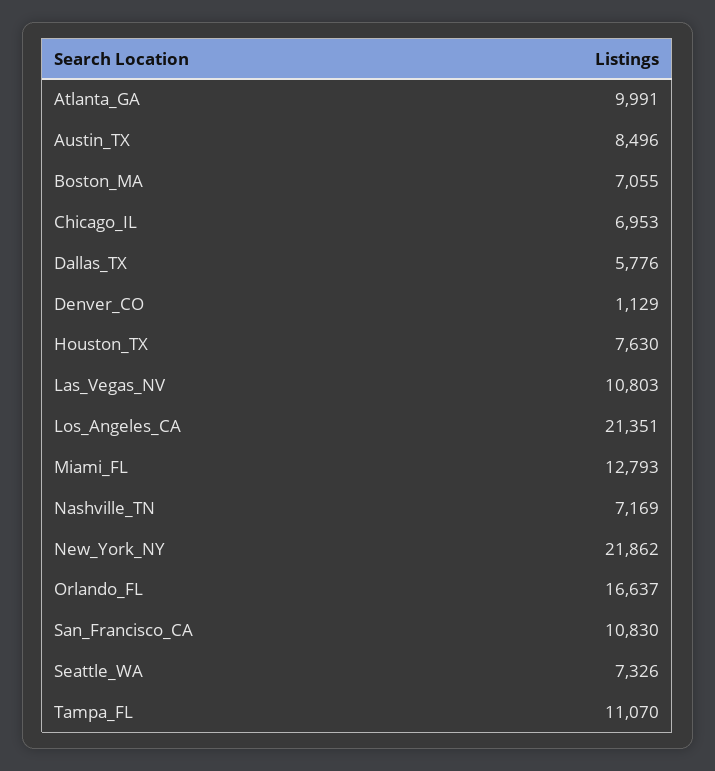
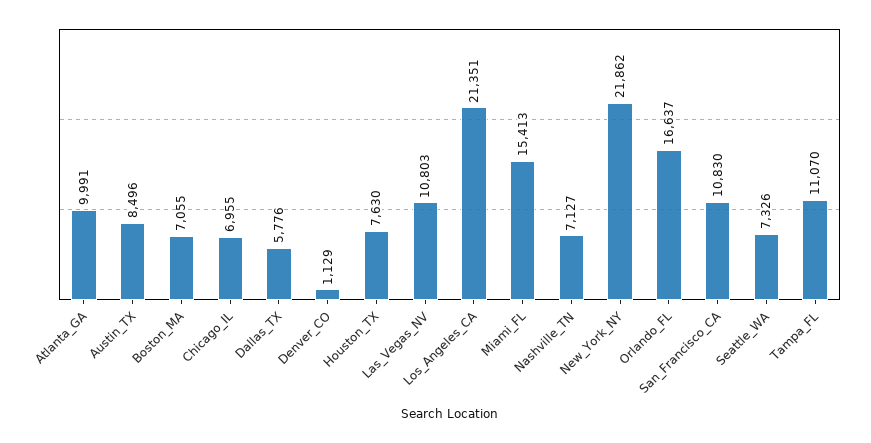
Chicago_IL: 6953 -> 6955
Miami_FL: 12793 -> 15413
Nashville_TN: 7169 -> 7127

